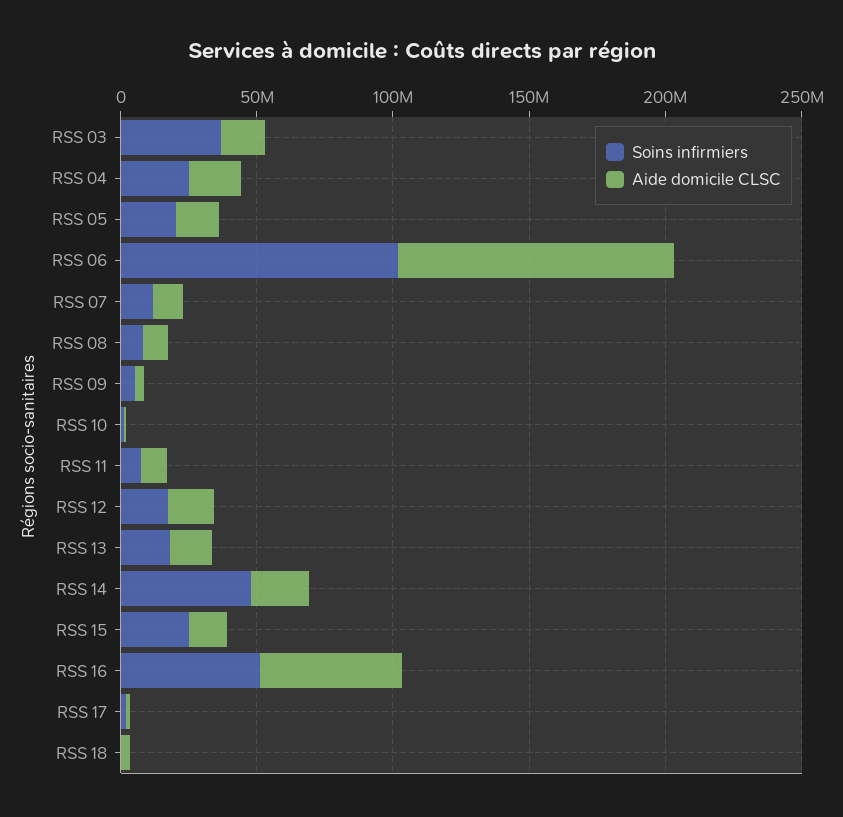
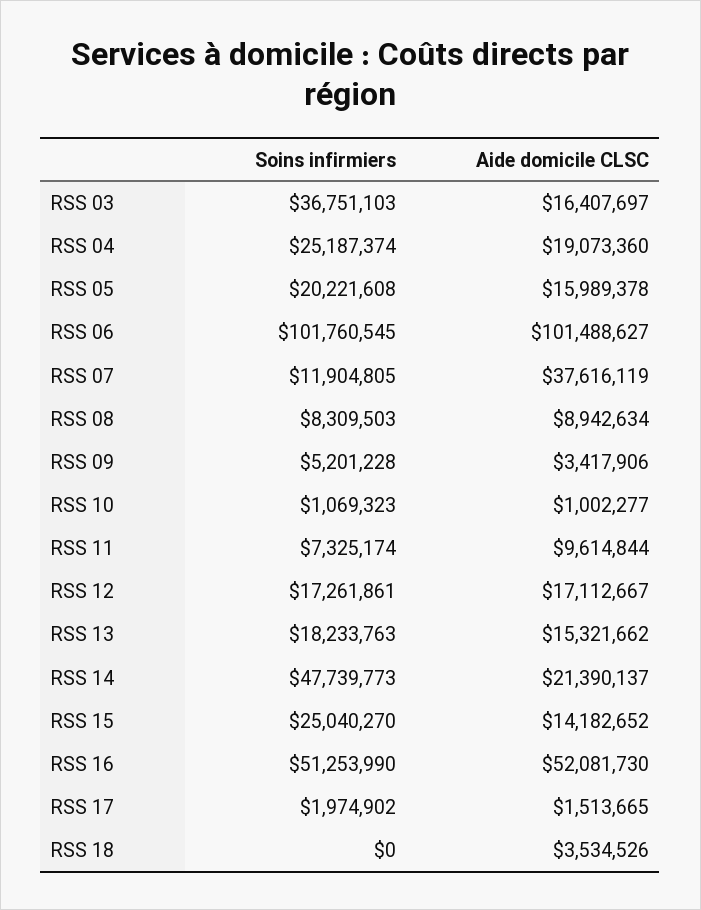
Aide domicile CLSC, RSS 07: 10000000 -> 37616119

